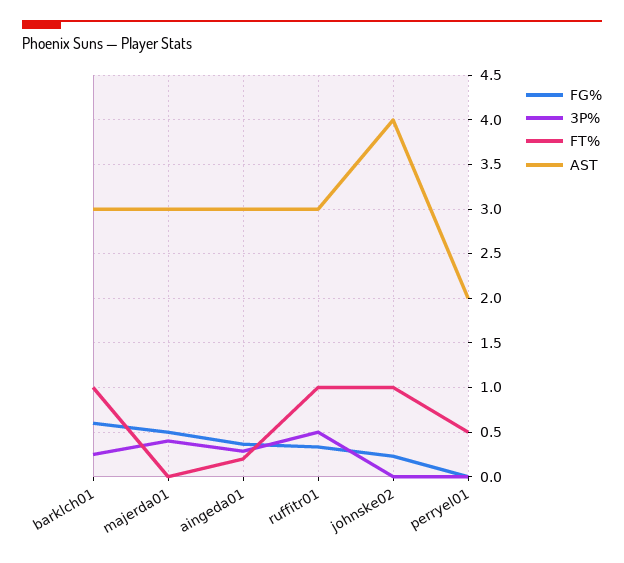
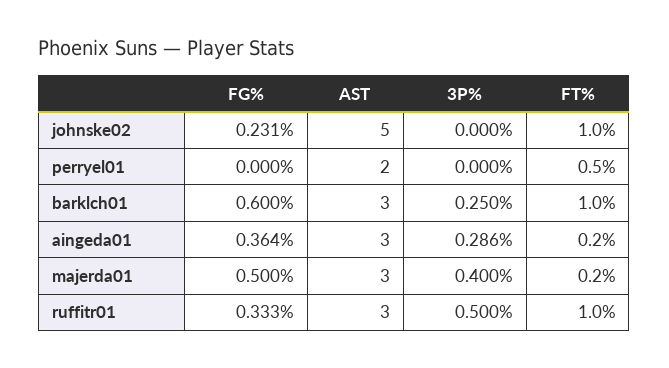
FT%, majerda01: 0 -> 0.2
AST, johnske02: 4 -> 5

